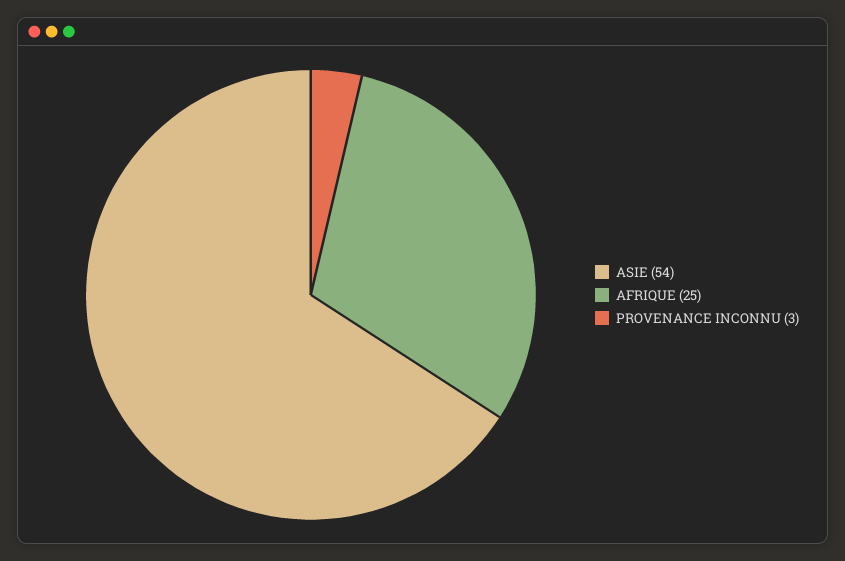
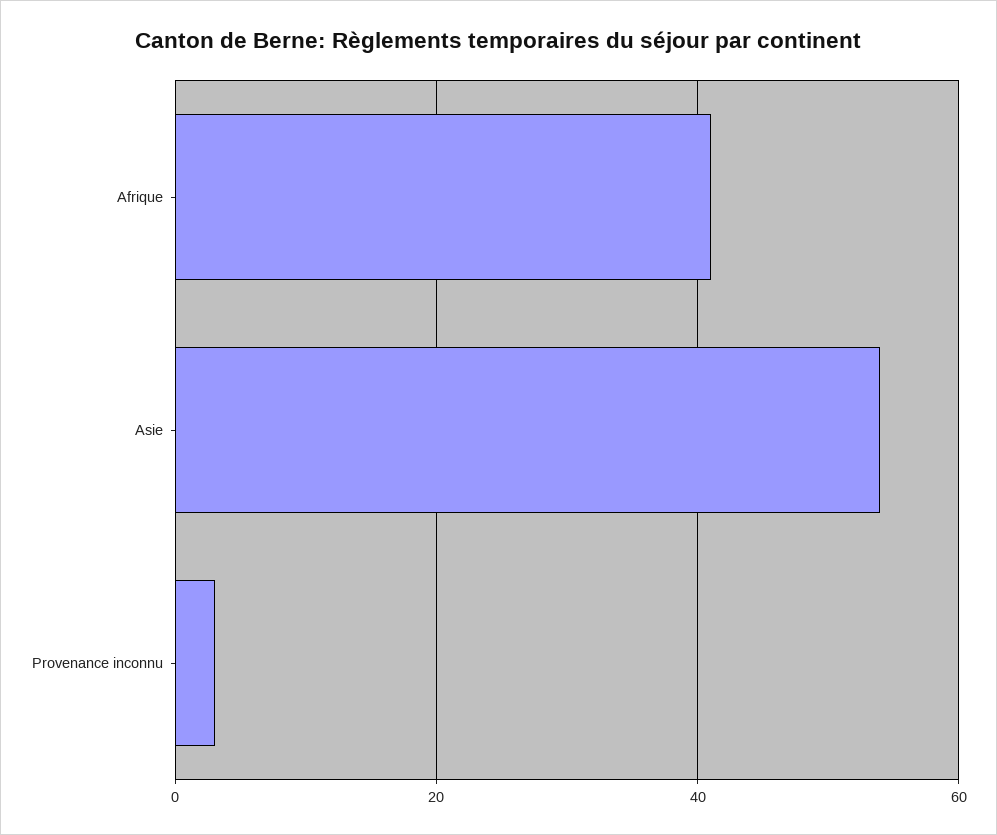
AFRIQUE: 25 -> 40

